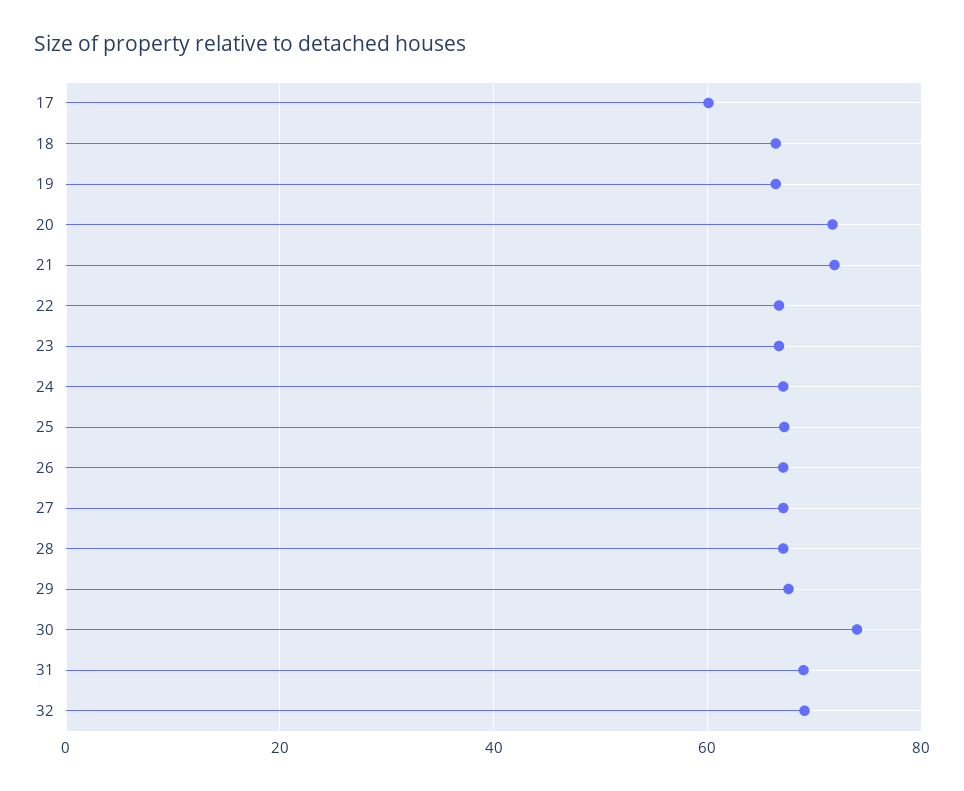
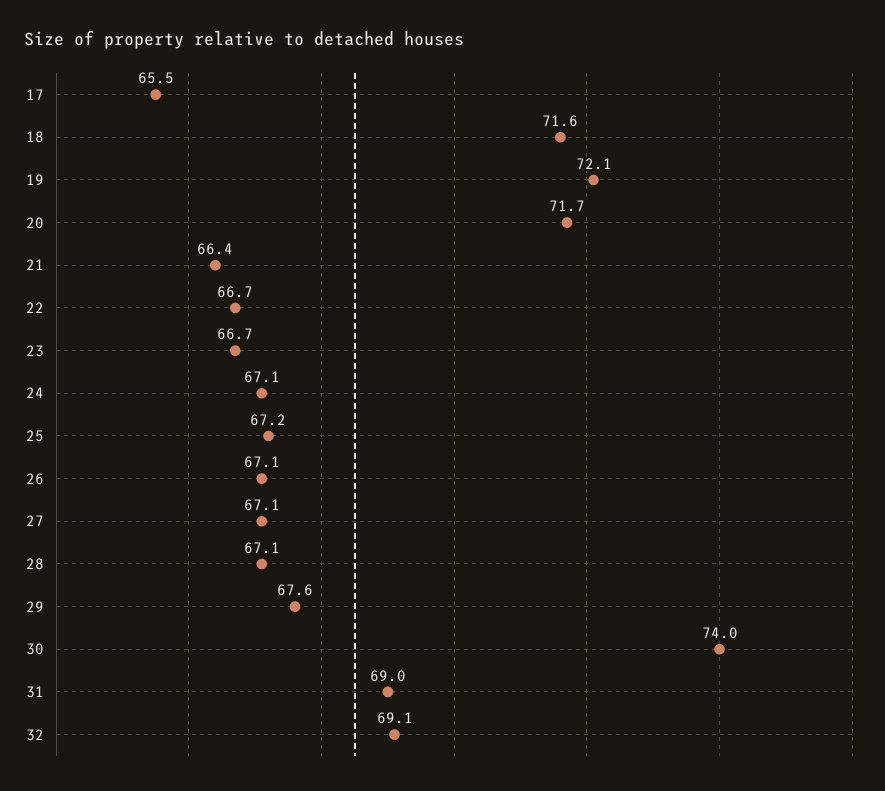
17: 60 -> 65.5
18: 66 -> 71.6
19: 66 -> 72.1
21: 72 -> 66.4

